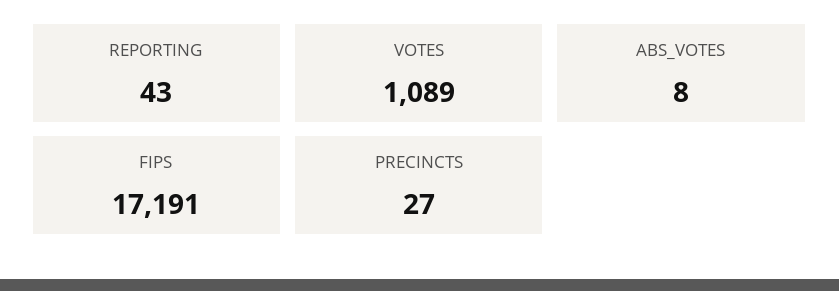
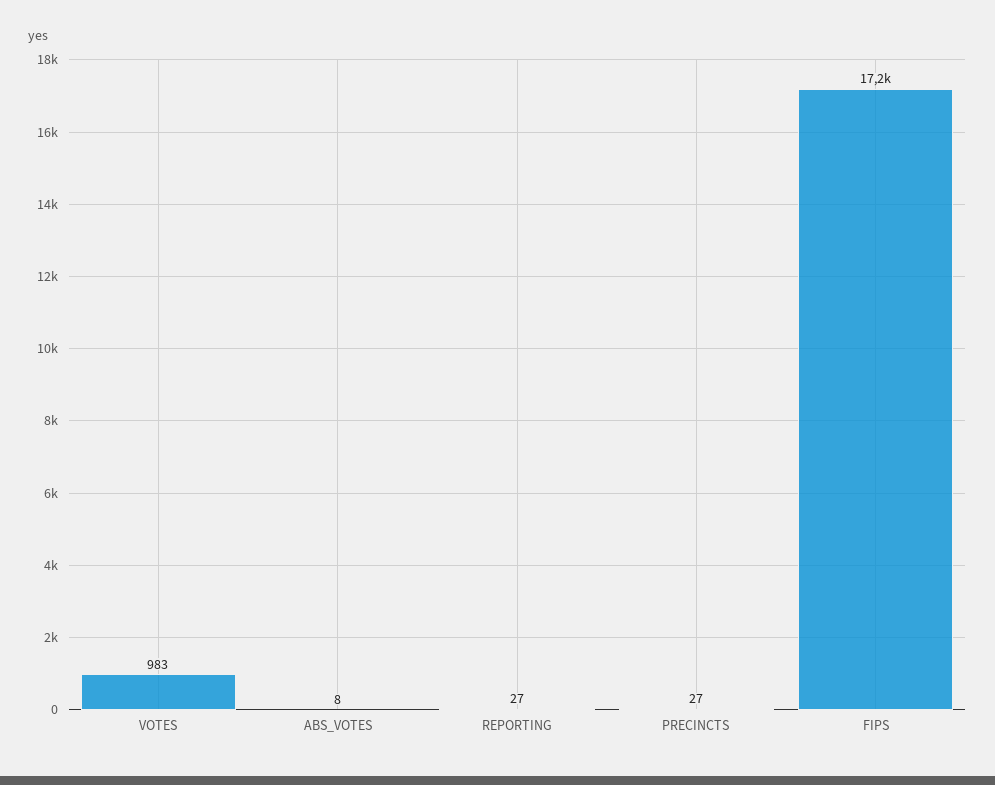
REPORTING: 43 -> 27
VOTES: 1089 -> 983

